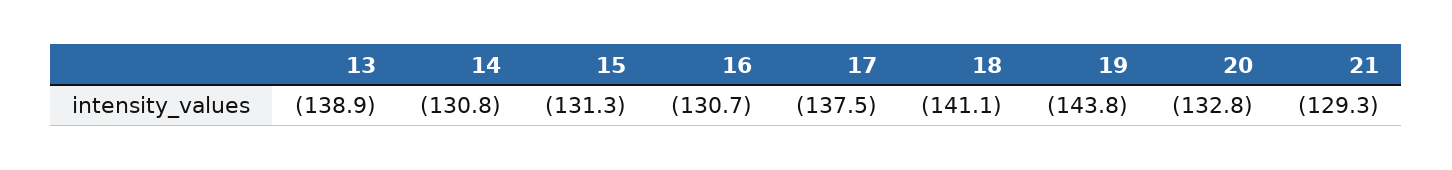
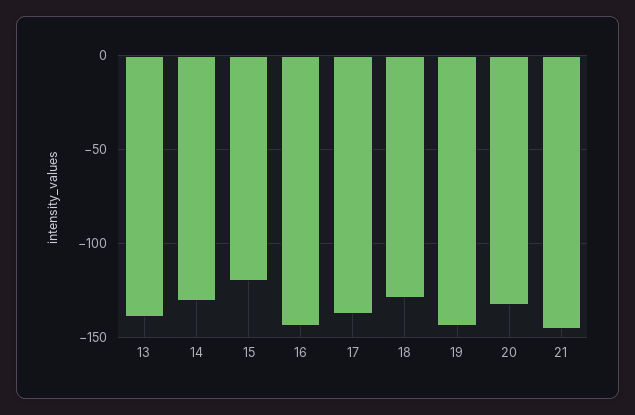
15: -131.3 -> -120
16: -130.7 -> -145
18: -141.1 -> -130
21: -129.3 -> -145

